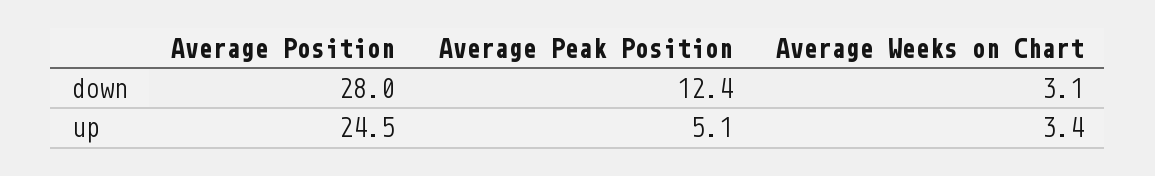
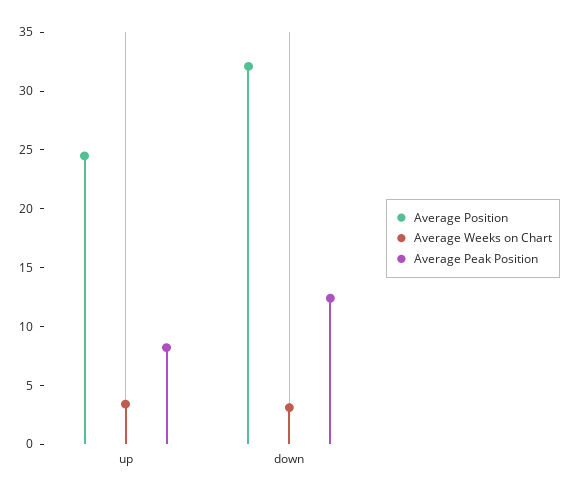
Average Position, down: 28 -> 32
Average Peak Position, up: 5.1 -> 8

